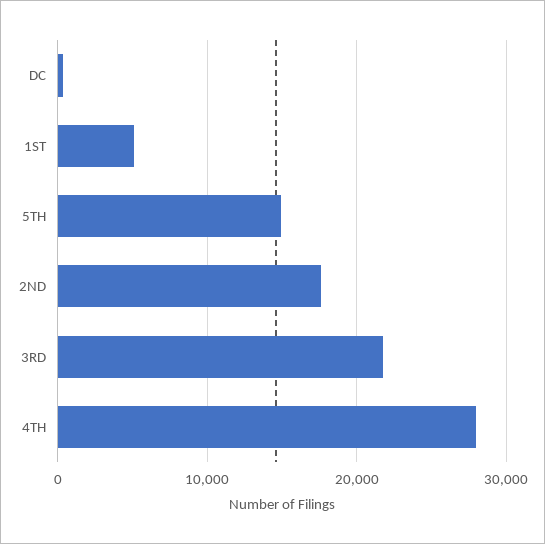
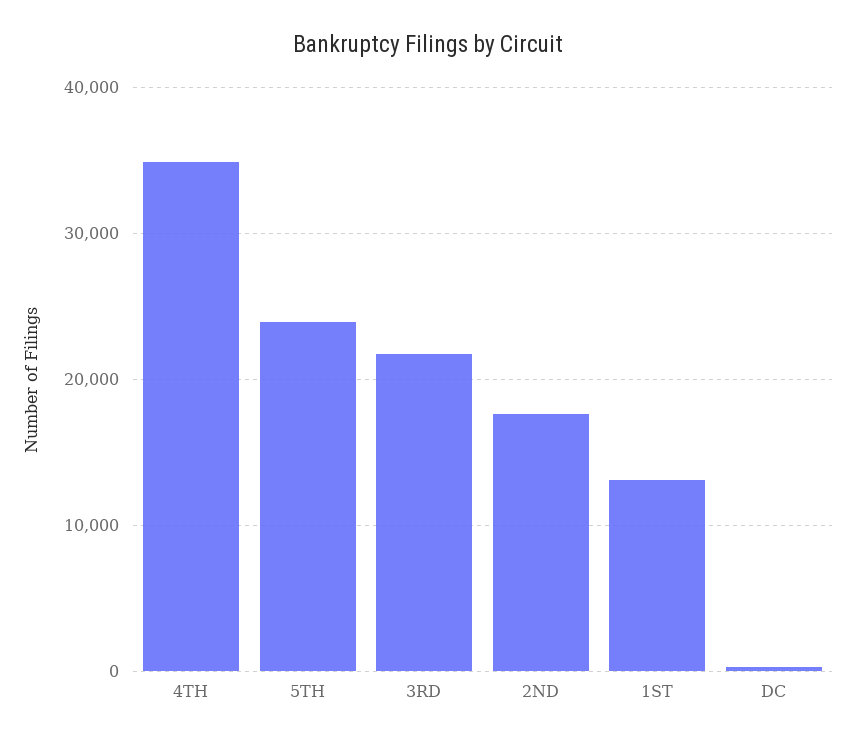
1ST: 5000 -> 13000
5TH: 15000 -> 24000
4TH: 28000 -> 35000

